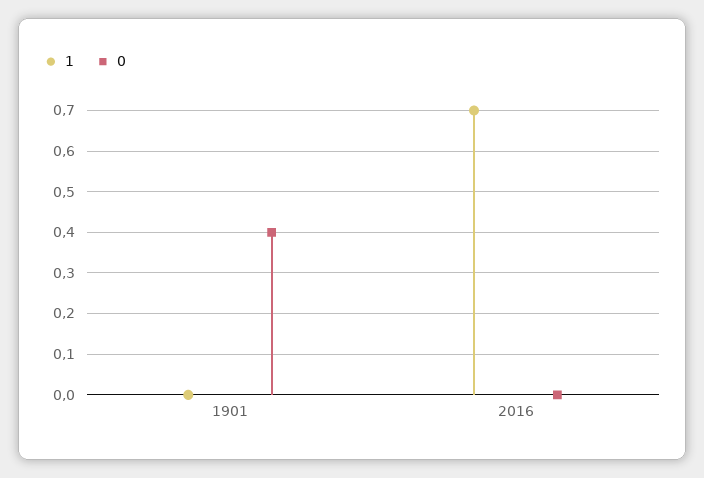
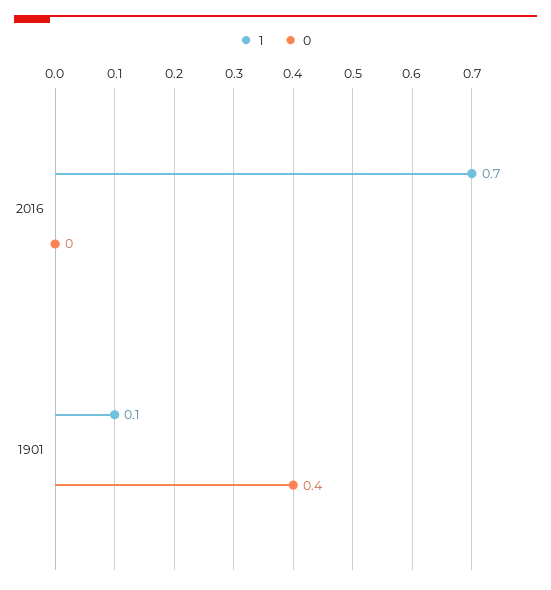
1, 1901: 0 -> 0.1

